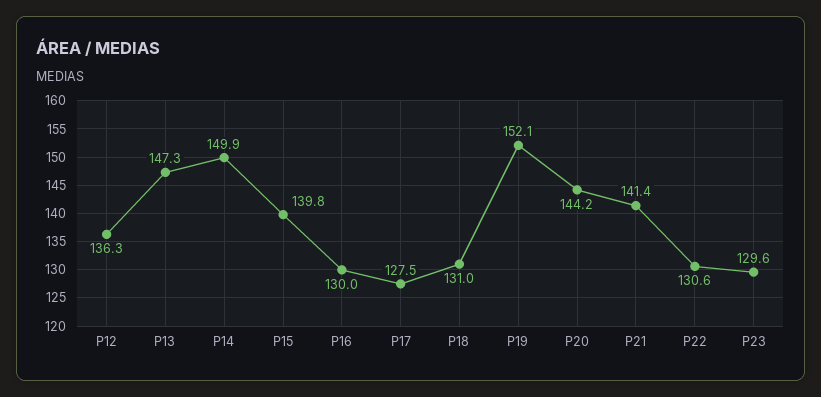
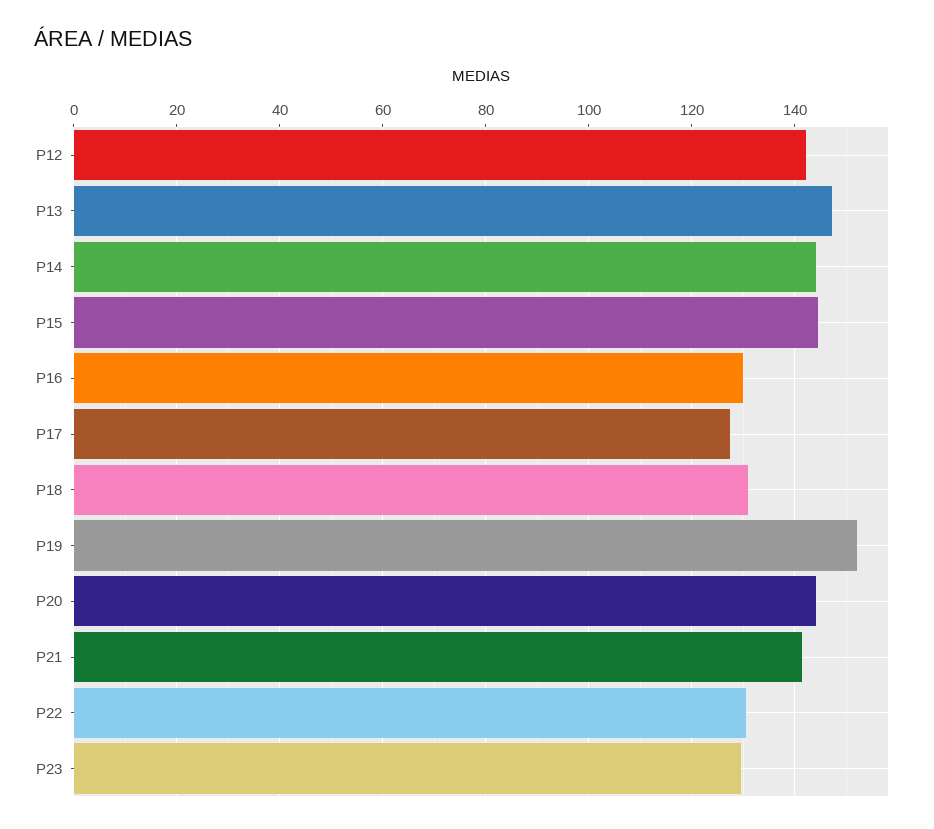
P12: 136.3 -> 142
P14: 149.9 -> 144
P15: 139.8 -> 144

